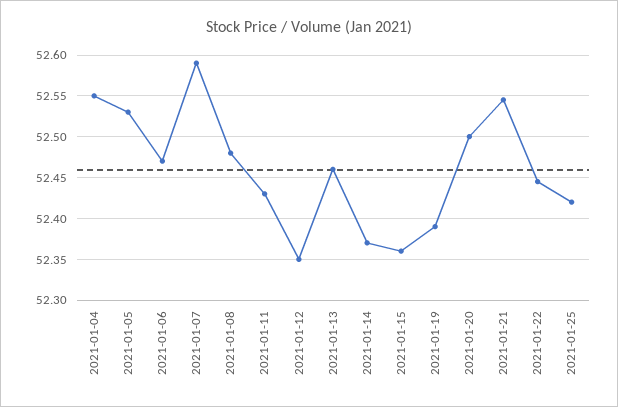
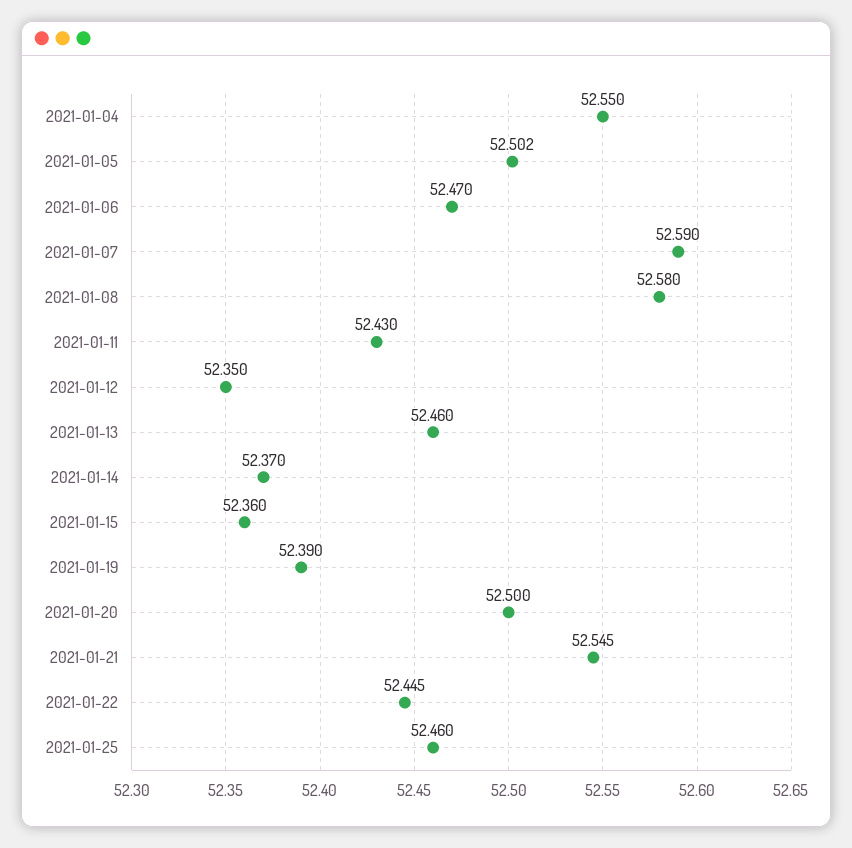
2021-01-05: 52.53 -> 52.502
2021-01-08: 52.48 -> 52.58
2021-01-25: 52.42 -> 52.46

